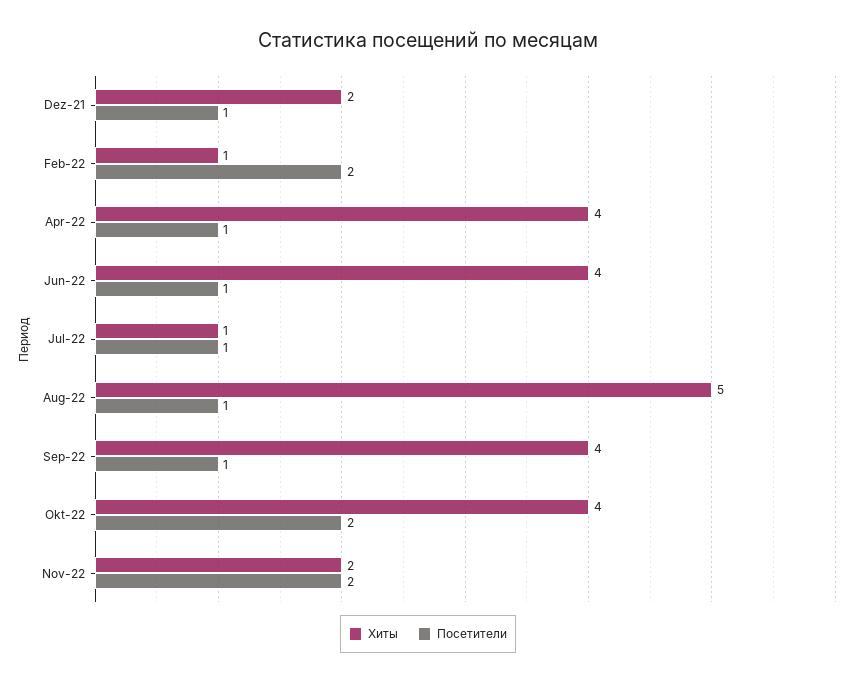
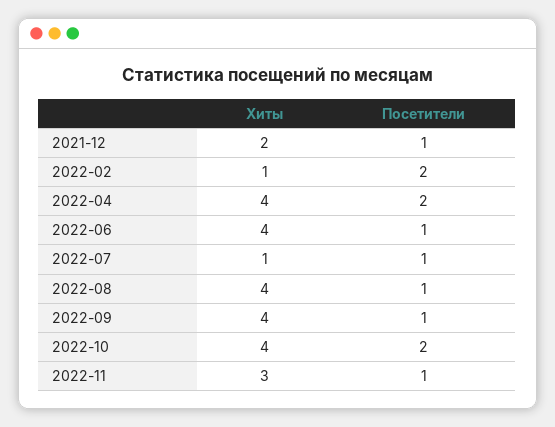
Посетители, Apr-22: 1 -> 2
Хиты, Aug-22: 5 -> 4
Хиты, Nov-22: 2 -> 3
Посетители, Nov-22: 2 -> 1

